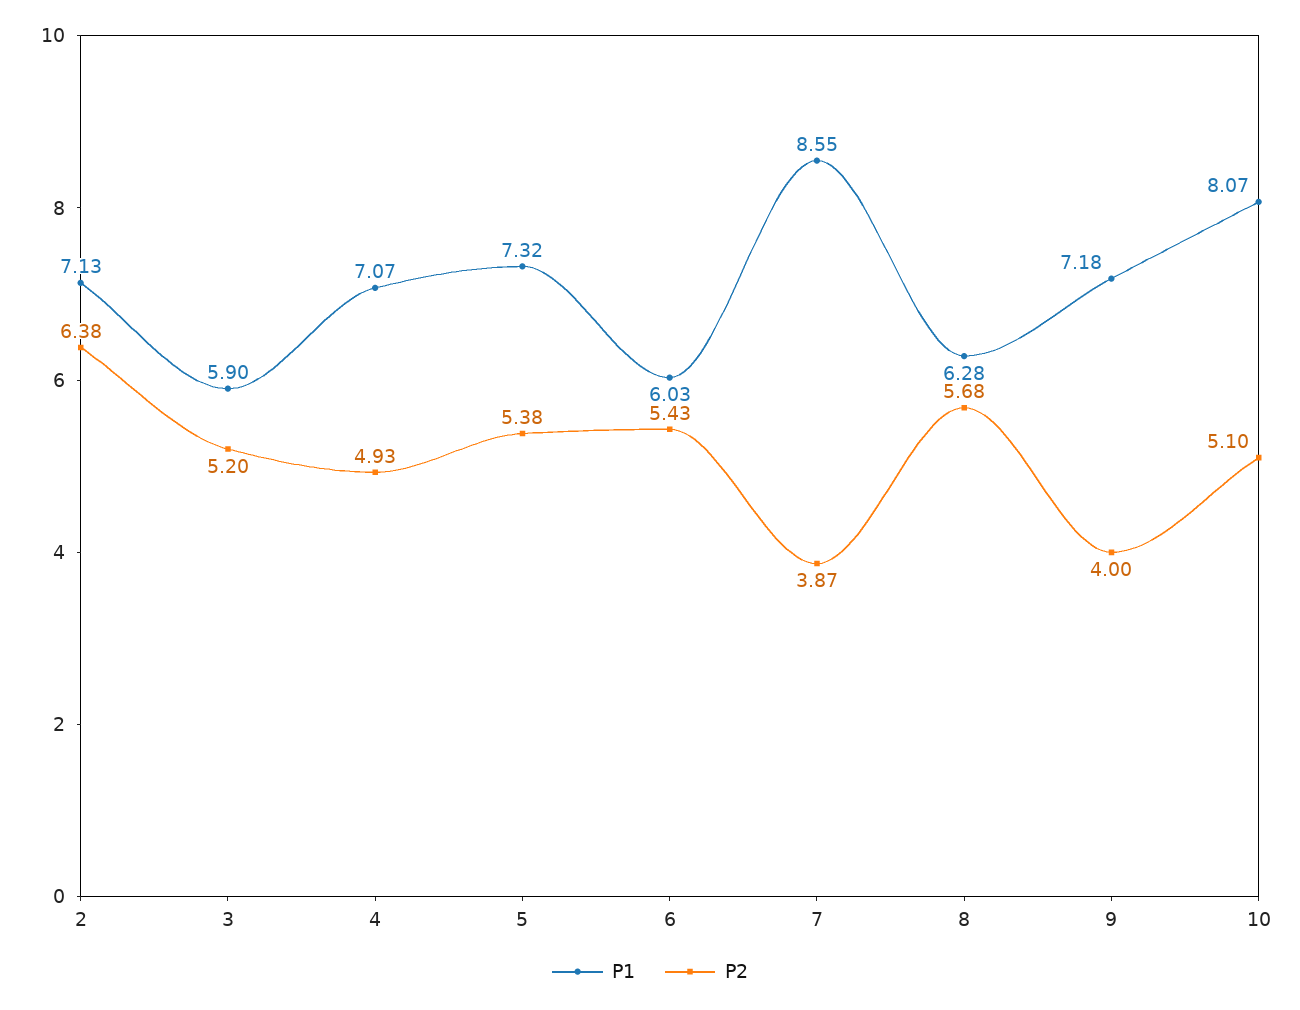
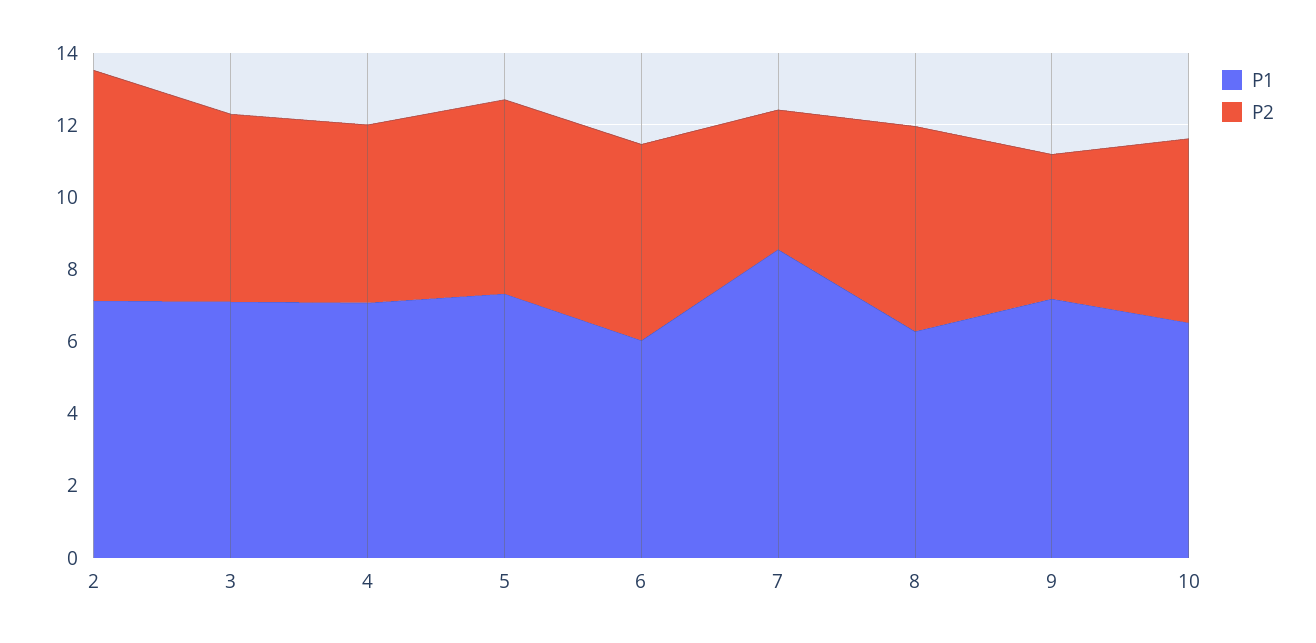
P1, 3: 5.9 -> 7
P1, 10: 8.07 -> 6.5

